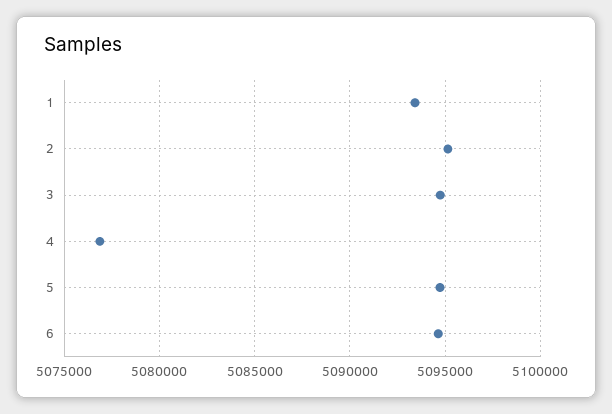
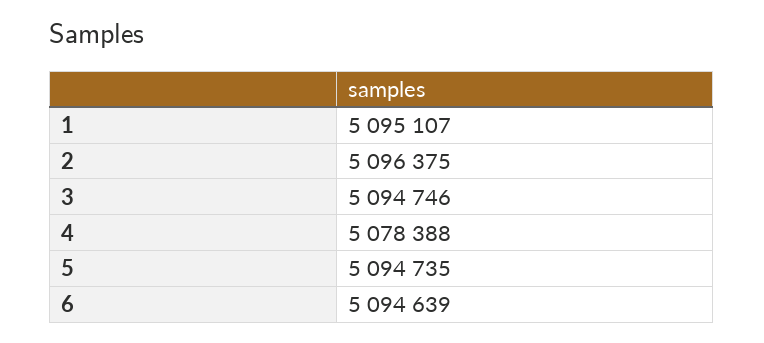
1: 5093500 -> 5095107
2: 5095000 -> 5096375
4: 5077000 -> 5078388

